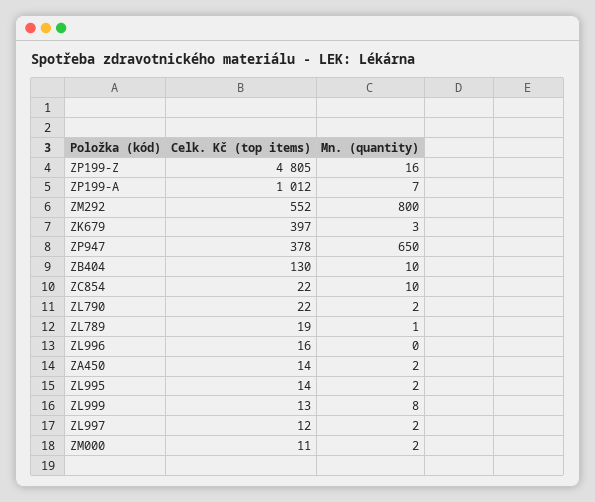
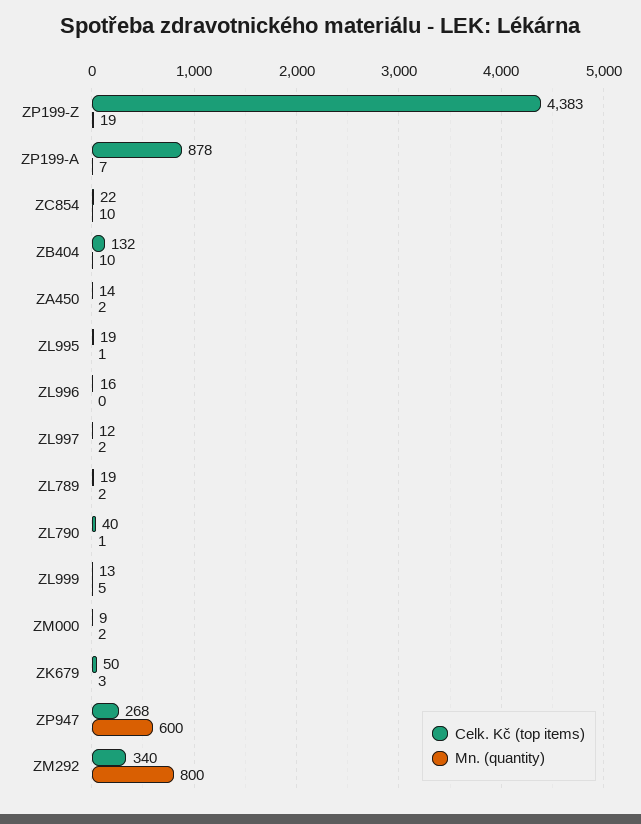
Celk. Kč (top items), ZP199-Z: 4805 -> 4383
Mn. (quantity), ZP199-Z: 16 -> 19
Celk. Kč (top items), ZP199-A: 1012 -> 878
Celk. Kč (top items), ZM292: 552 -> 340
Celk. Kč (top items), ZK679: 397 -> 50
Celk. Kč (top items), ZP947: 378 -> 268
Mn. (quantity), ZP947: 650 -> 600
Celk. Kč (top items), ZB404: 130 -> 132
Celk. Kč (top items), ZL790: 22 -> 40
Mn. (quantity), ZL790: 2 -> 1
Mn. (quantity), ZL789: 1 -> 2
Celk. Kč (top items), ZL995: 14 -> 19
Mn. (quantity), ZL995: 2 -> 1
Mn. (quantity), ZL999: 8 -> 5
Celk. Kč (top items), ZM000: 11 -> 9

